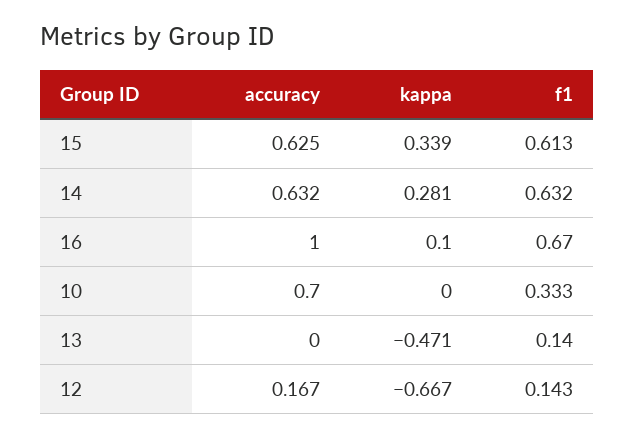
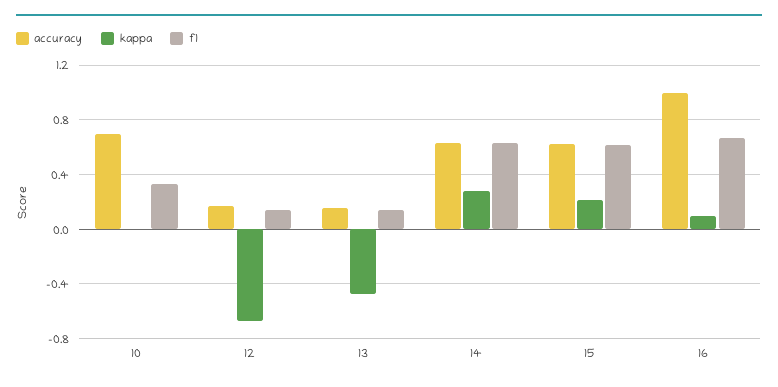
kappa, 15: 0.339 -> 0.2
accuracy, 13: 0 -> 0.15

